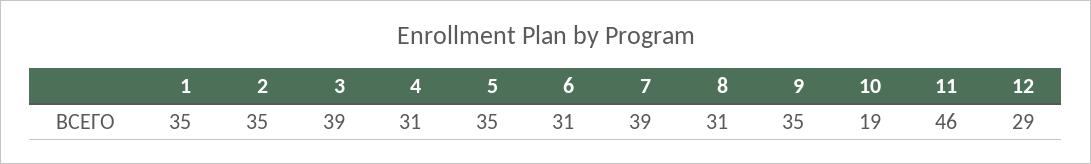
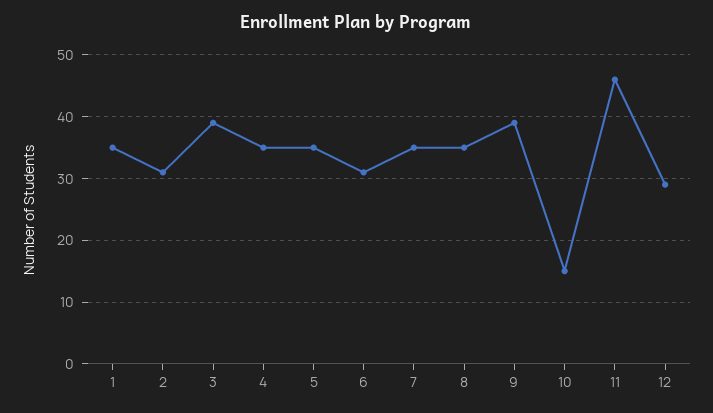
2: 35 -> 31
4: 31 -> 35
7: 39 -> 35
8: 31 -> 35
9: 35 -> 39
10: 19 -> 15

